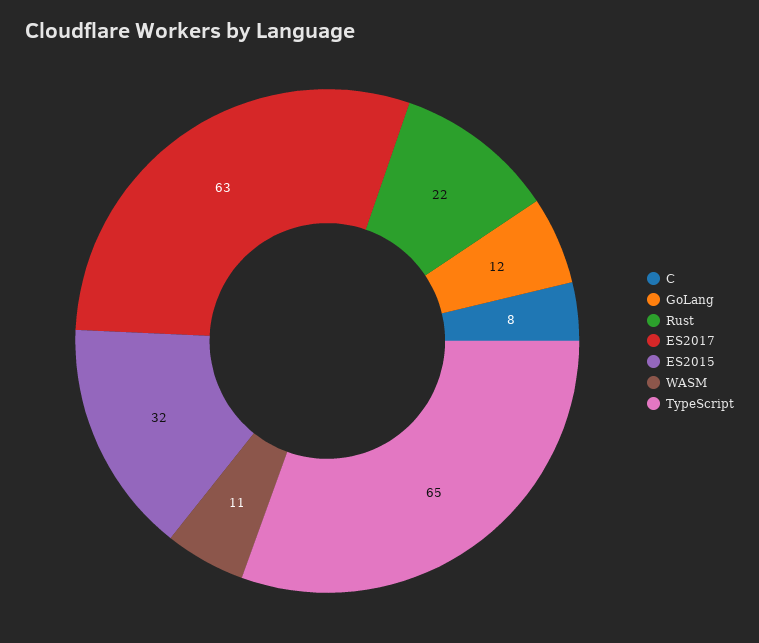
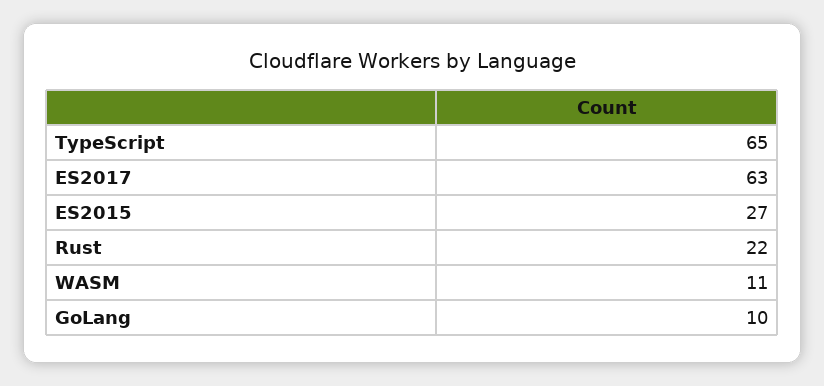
C: 8 -> none
GoLang: 12 -> 10
ES2015: 32 -> 27

